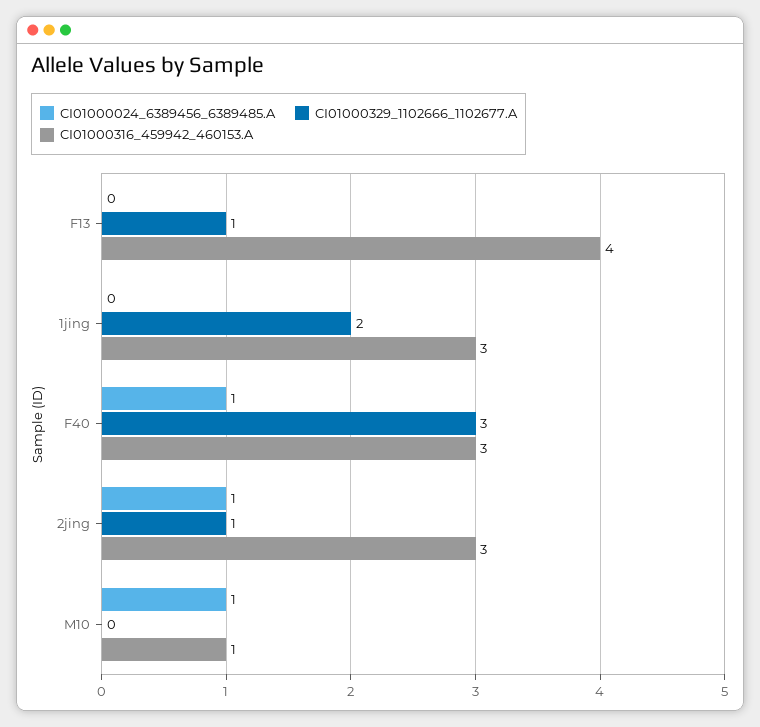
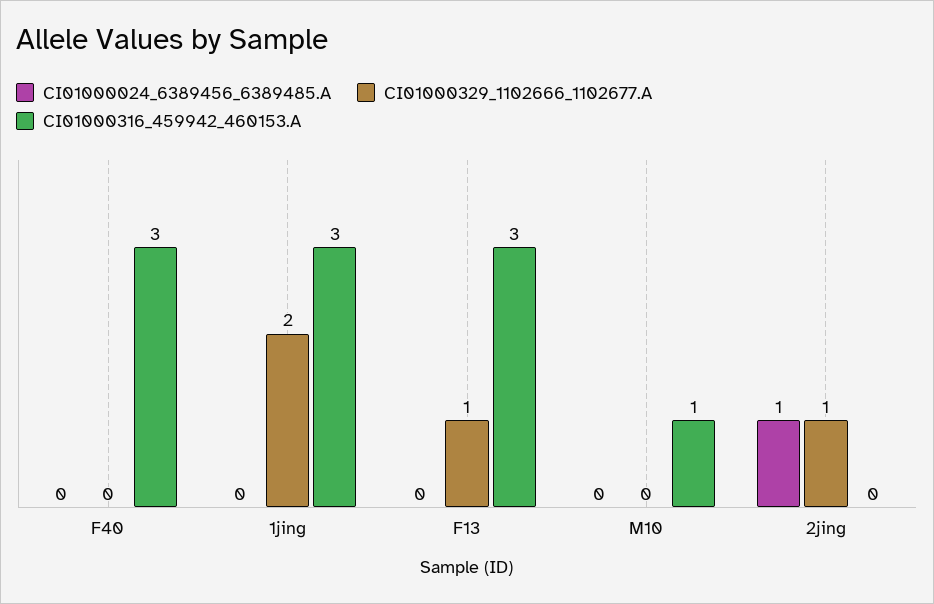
CI01000316_459942_460153.A, F13: 4 -> 3
CI01000024_6389456_6389485.A, F40: 1 -> 0
CI01000329_1102666_1102677.A, F40: 3 -> 0
CI01000316_459942_460153.A, 2jing: 3 -> 0
CI01000024_6389456_6389485.A, M10: 1 -> 0

